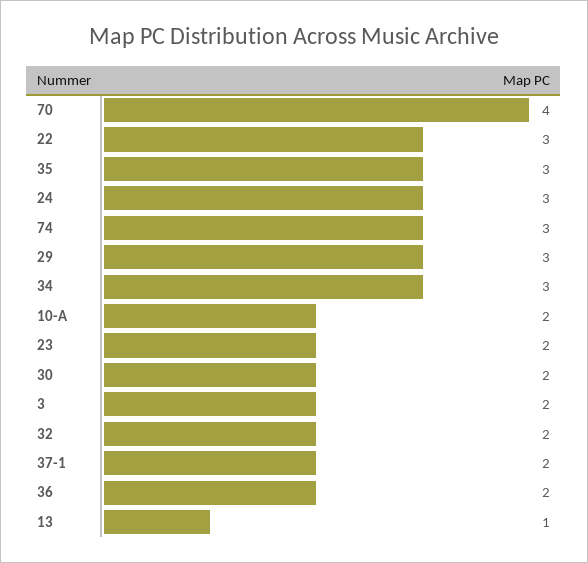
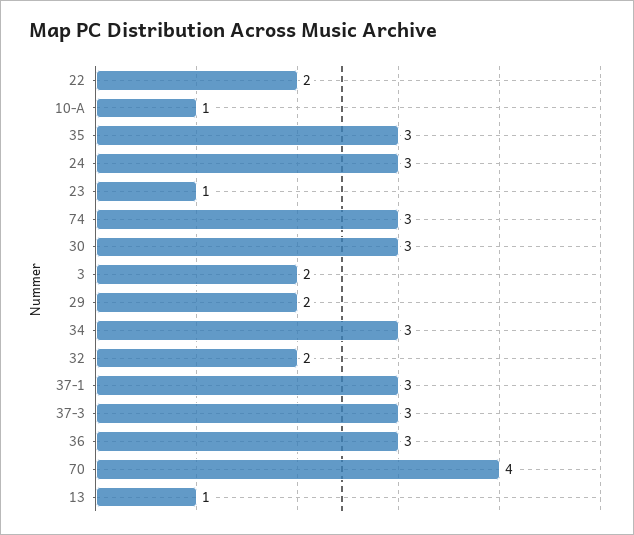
22: 3 -> 2
29: 3 -> 2
10-A: 2 -> 1
23: 2 -> 1
30: 2 -> 3
37-1: 2 -> 3
36: 2 -> 3
37-3: none -> 3

